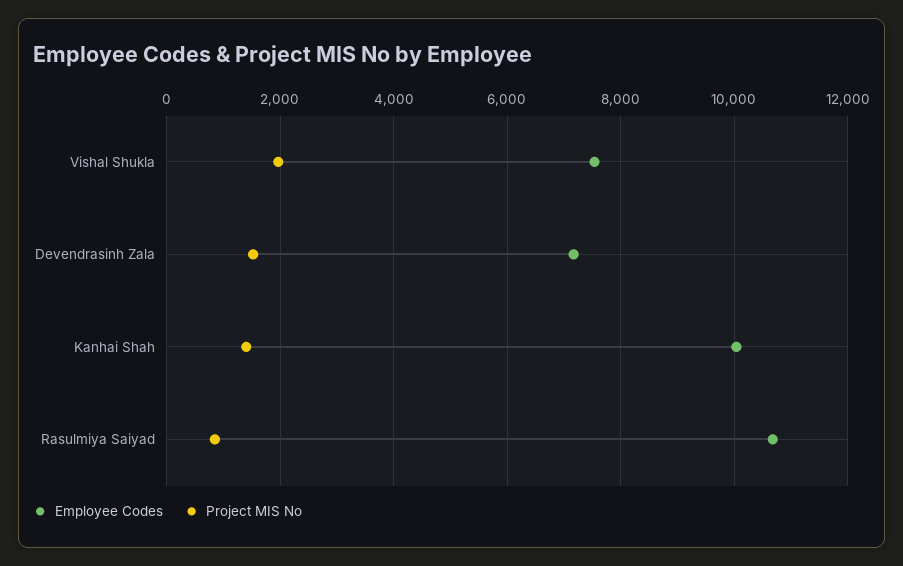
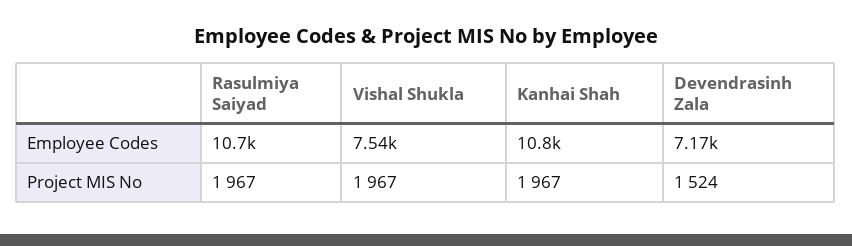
Employee Codes, Kanhai Shah: 10000 -> 10800
Project MIS No, Kanhai Shah: 1400 -> 1967
Project MIS No, Rasulmiya Saiyad: 800 -> 1967

